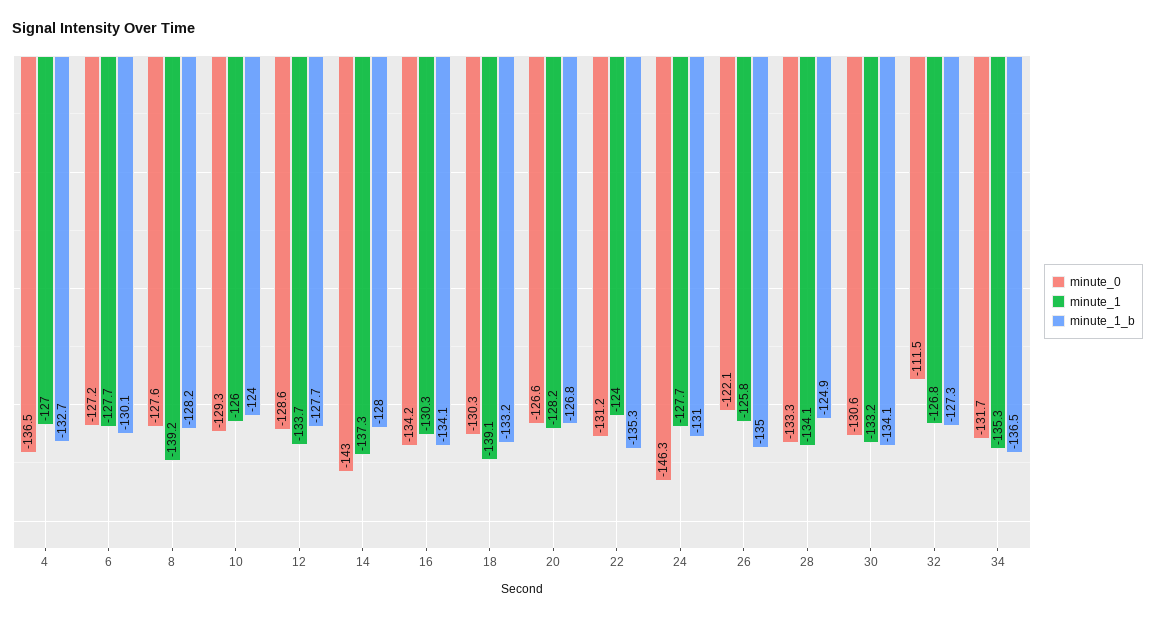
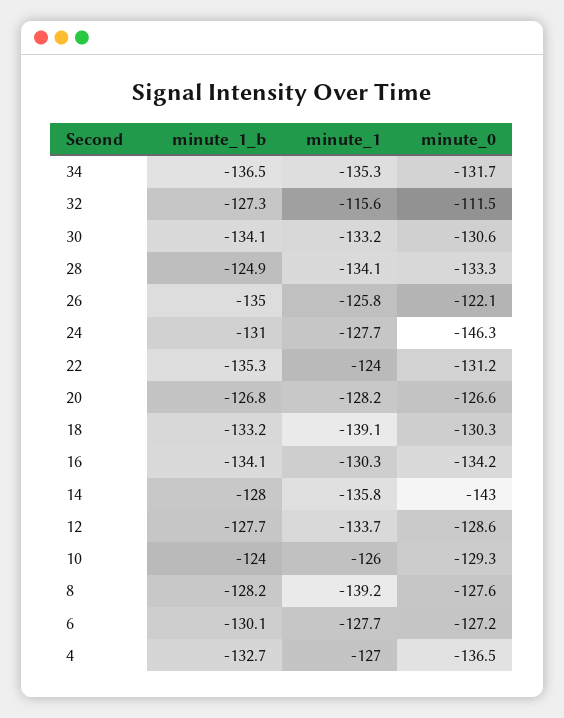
minute_1, 14: -137.3 -> -135.8
minute_1, 32: -126.8 -> -115.6

